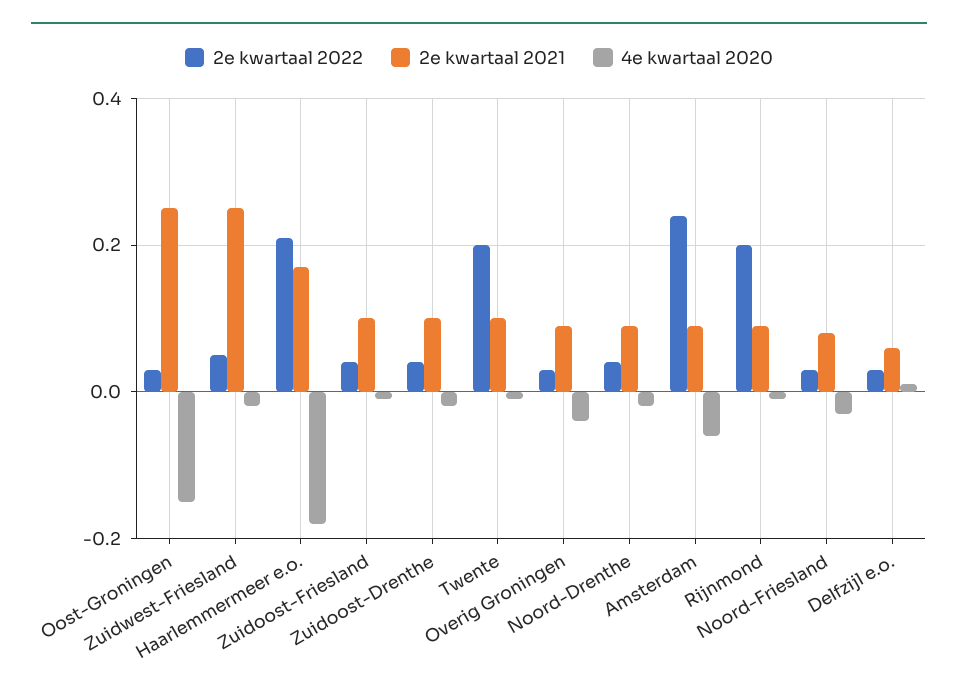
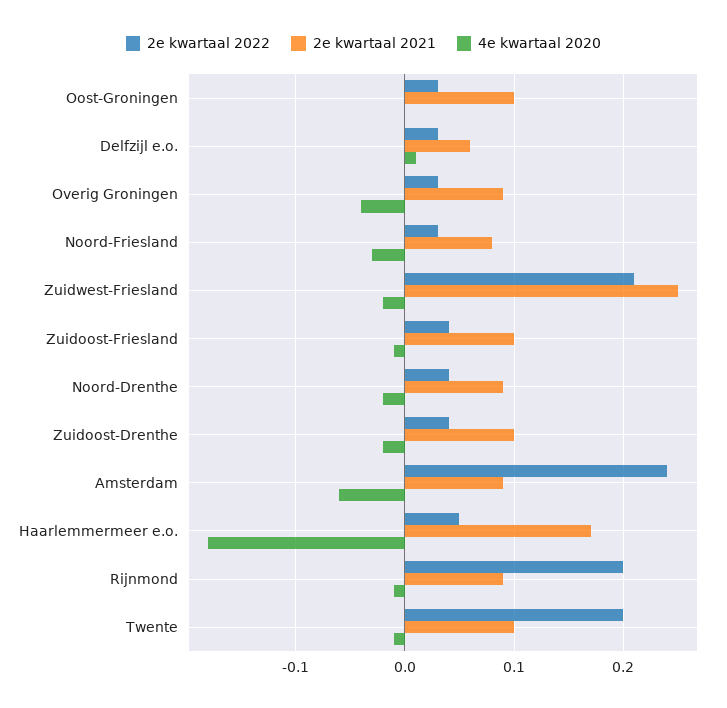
2e kwartaal 2021, Oost-Groningen: 0.25 -> 0.1
4e kwartaal 2020, Oost-Groningen: -0.15 -> 0
2e kwartaal 2022, Zuidwest-Friesland: 0.05 -> 0.21
2e kwartaal 2022, Haarlemmermeer e.o.: 0.2 -> 0.05

